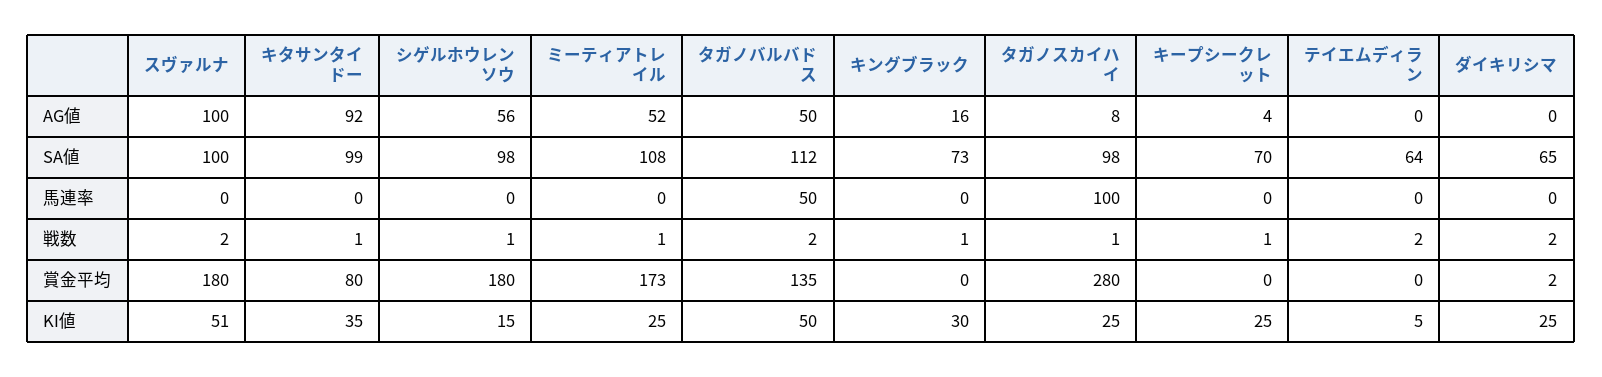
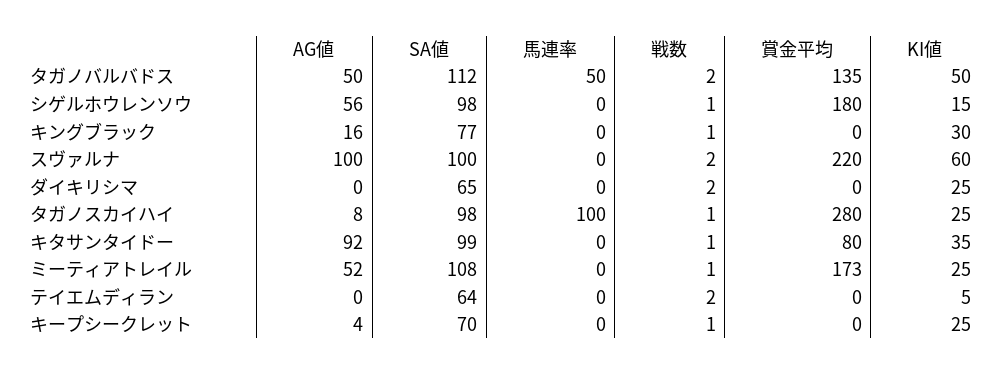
キングブラック, SA値: 73 -> 77
スヴァルナ, 賞金平均: 180 -> 220
ダイキリシマ, 賞金平均: 2 -> 0
スヴァルナ, KI値: 51 -> 60

